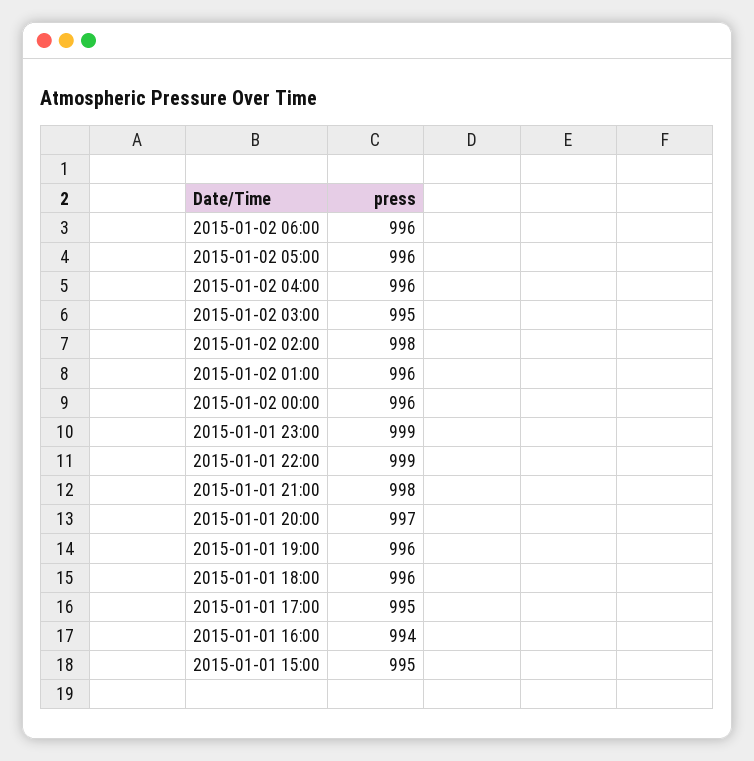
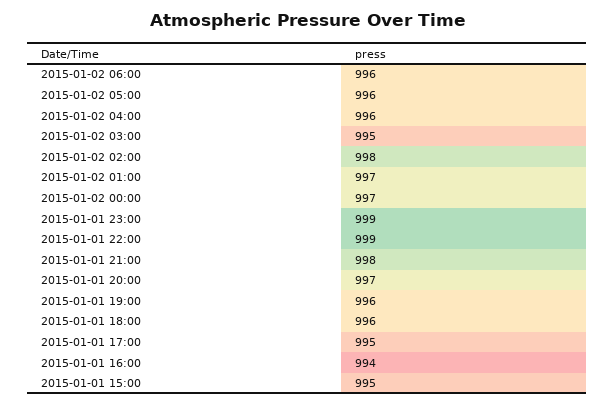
2015-01-02 01:00: 996 -> 997
2015-01-02 00:00: 996 -> 997

